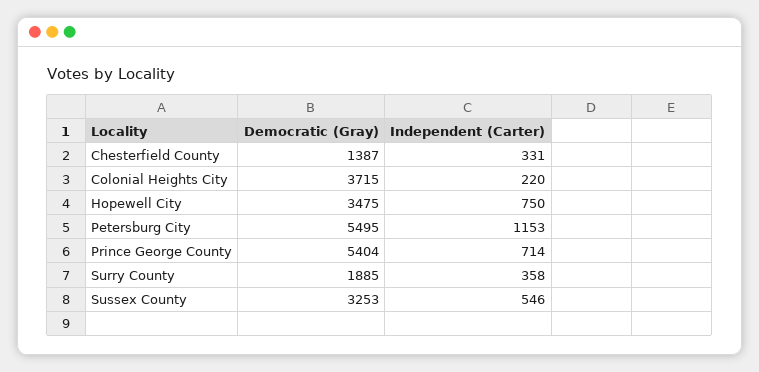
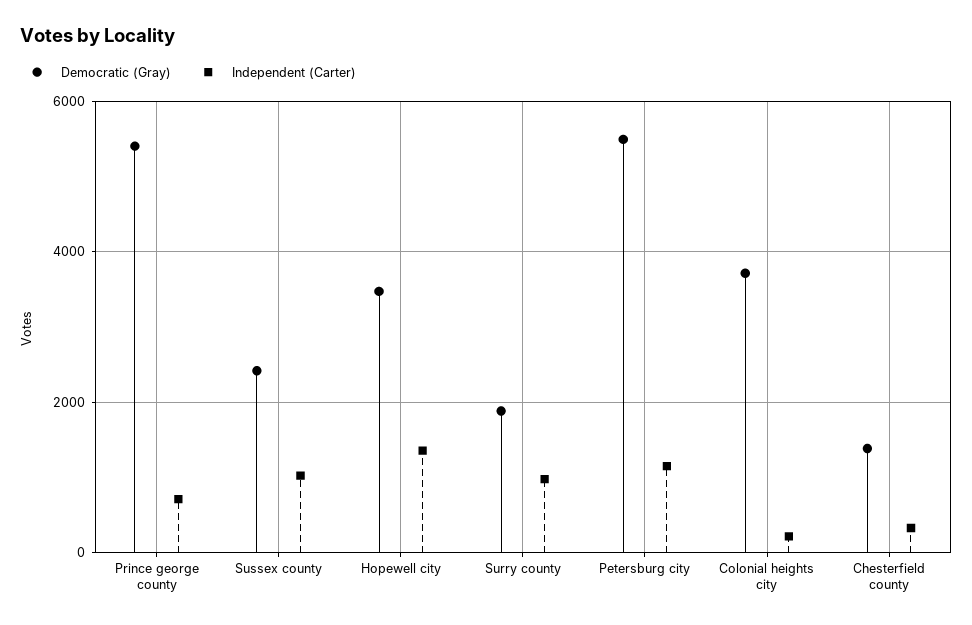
Independent (Carter), Hopewell City: 750 -> 1400
Independent (Carter), Surry County: 358 -> 1000
Democratic (Gray), Sussex County: 3253 -> 2400
Independent (Carter), Sussex County: 546 -> 1000

